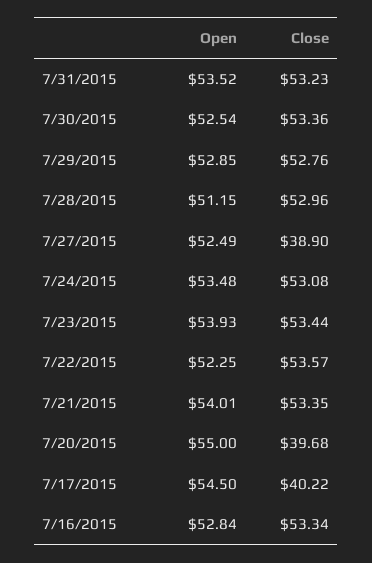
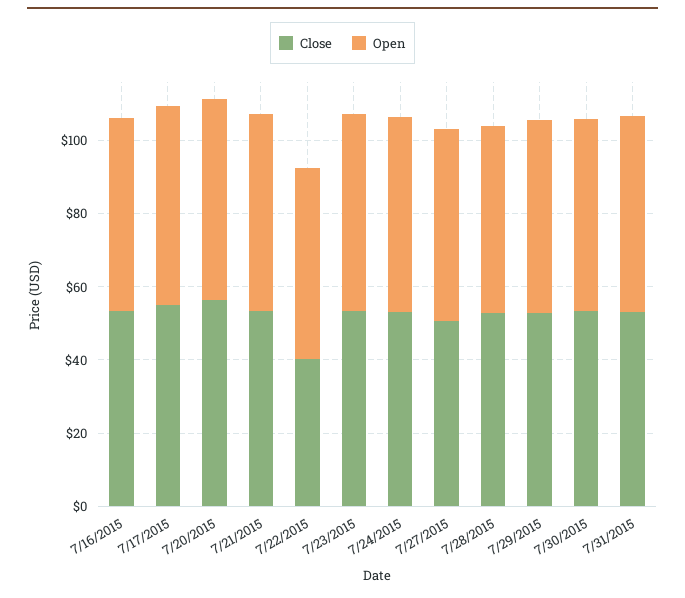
Close, 7/27/2015: 38.9 -> 50
Close, 7/22/2015: 53.57 -> 40
Close, 7/20/2015: 39.68 -> 55
Close, 7/17/2015: 40.22 -> 55

